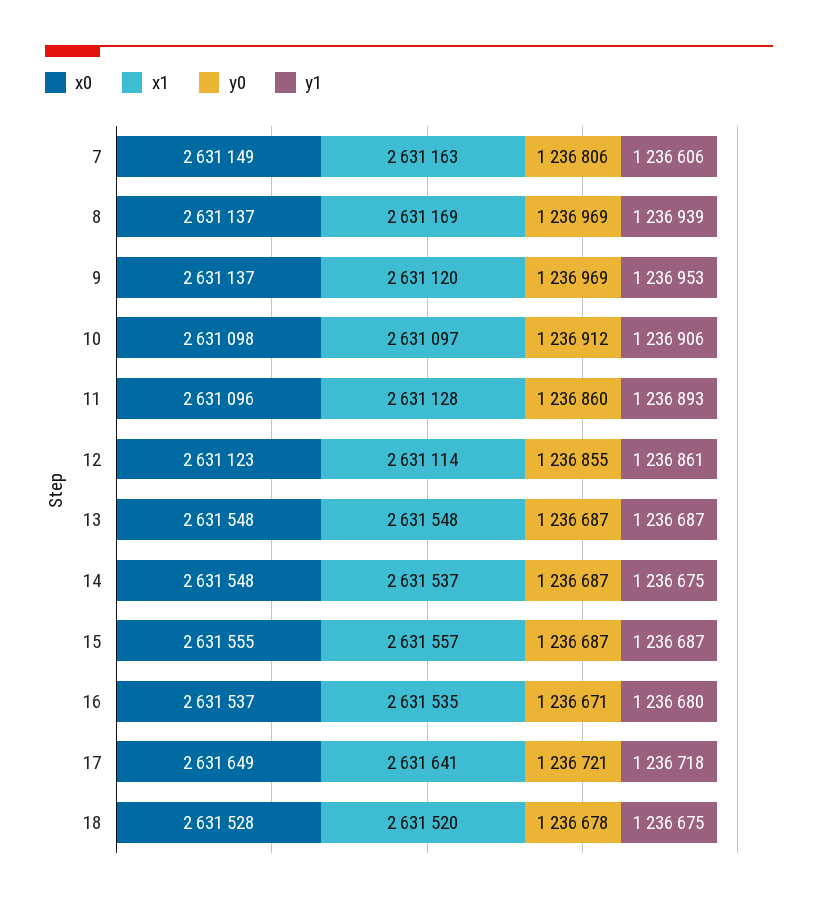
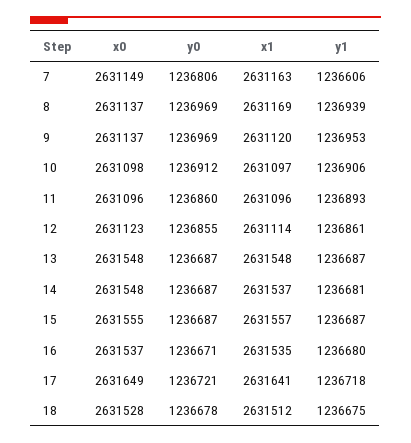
x1, 11: 2631128 -> 2631096
y1, 14: 1236675 -> 1236681
x1, 18: 2631520 -> 2631512

